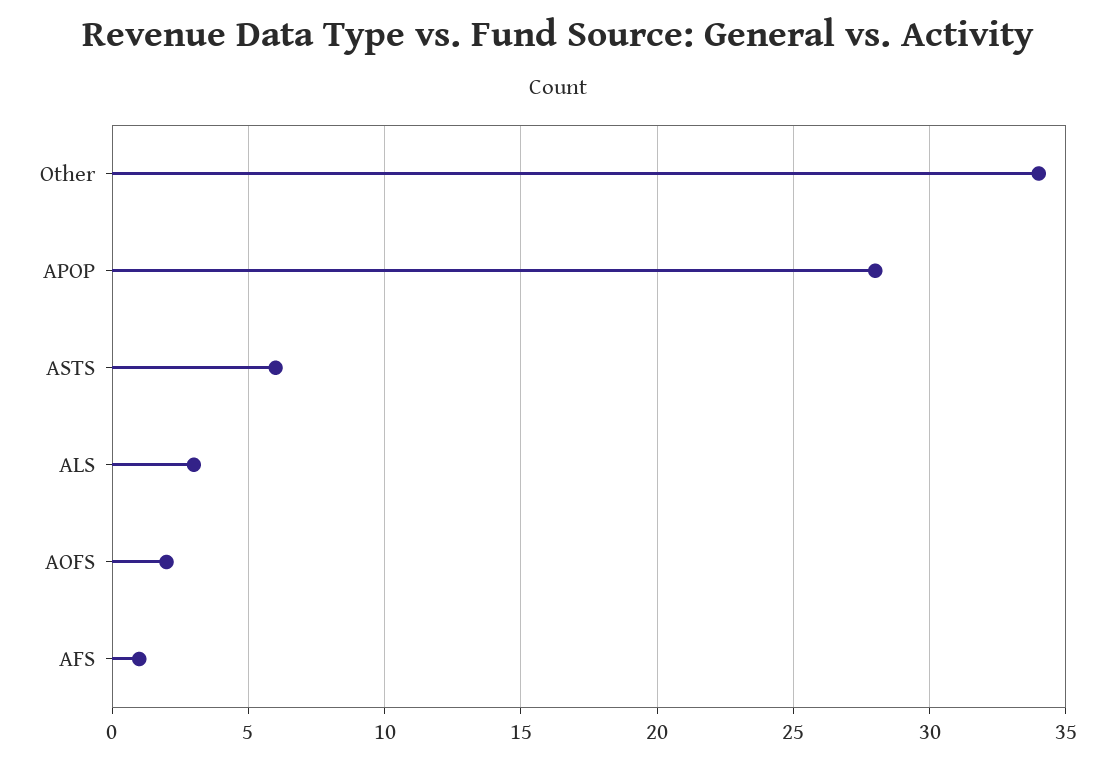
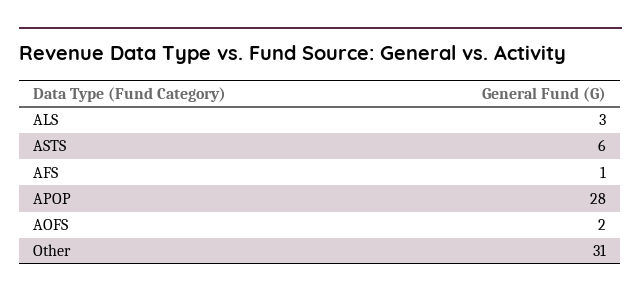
Other: 34 -> 31

